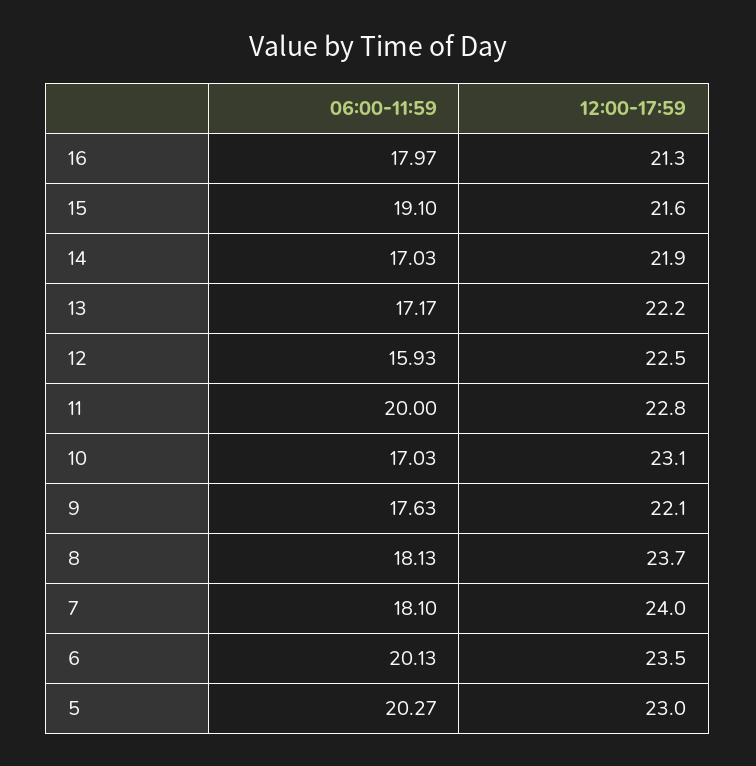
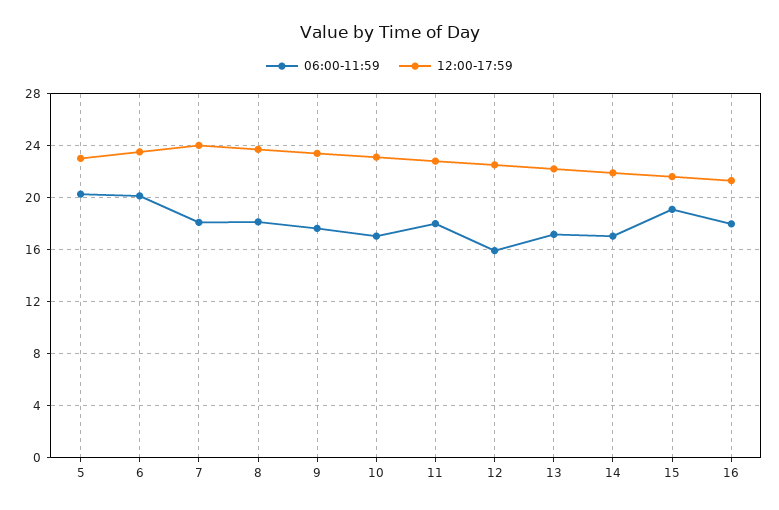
06:00-11:59, 11: 20 -> 18
12:00-17:59, 9: 22.1 -> 23.5

